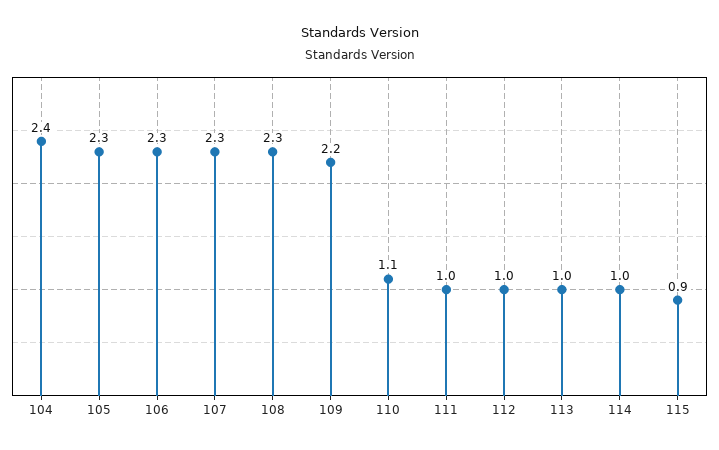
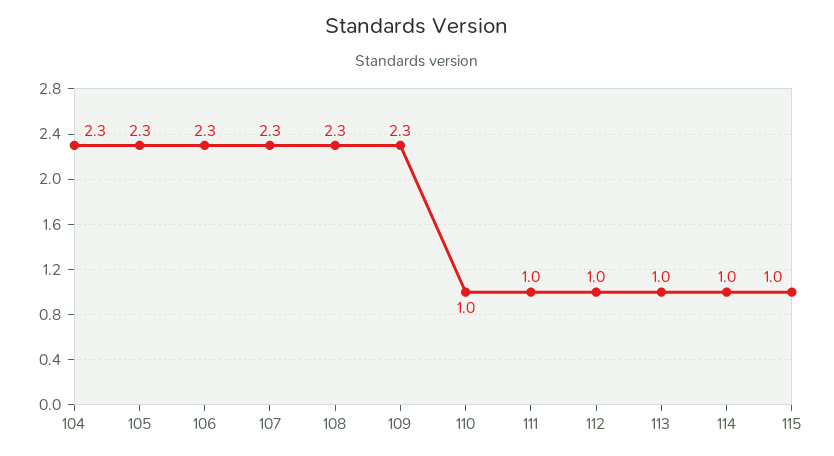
104: 2.4 -> 2.3
109: 2.2 -> 2.3
110: 1.1 -> 1
115: 0.9 -> 1

